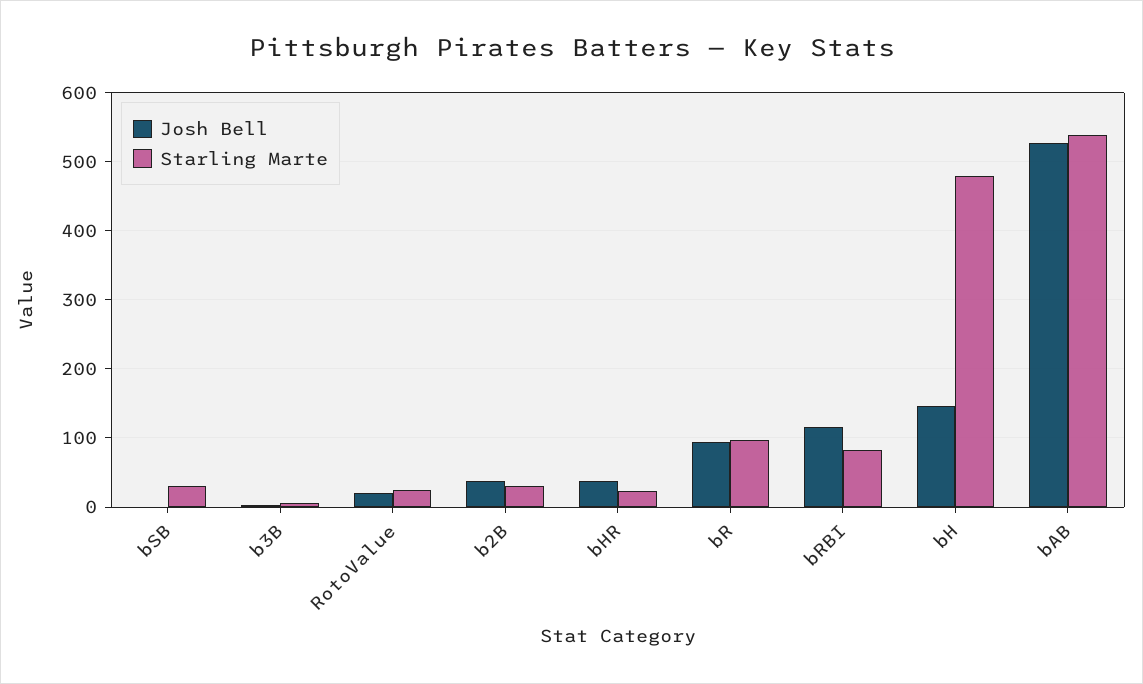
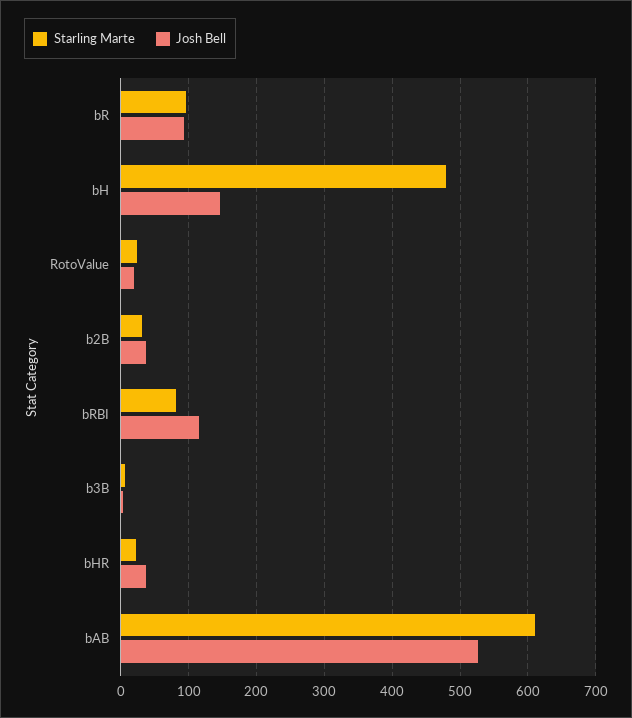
Josh Bell, bSB: 0 -> none
Starling Marte, bSB: 30 -> none
Starling Marte, bAB: 540 -> 610

